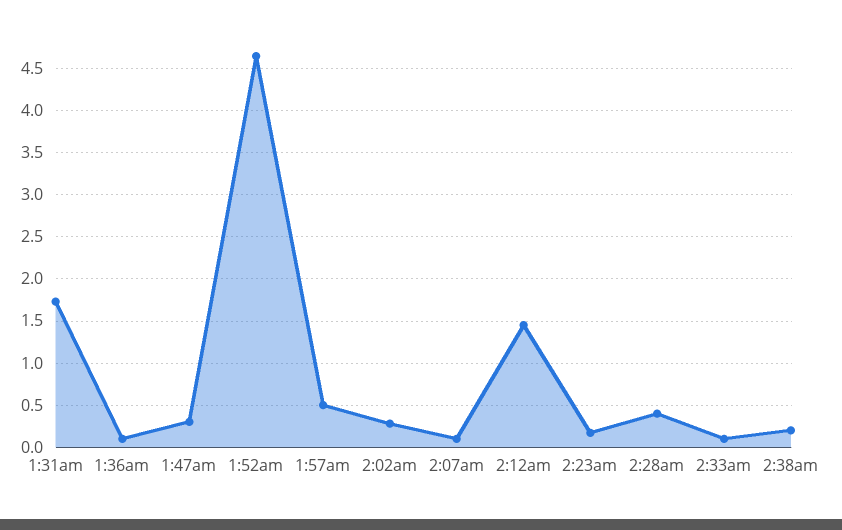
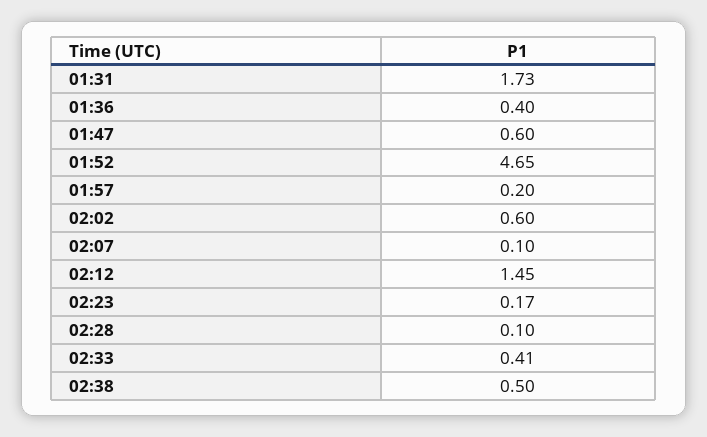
1:36am: 0.1 -> 0.4
1:47am: 0.3 -> 0.6
1:57am: 0.5 -> 0.2
2:02am: 0.3 -> 0.6
2:28am: 0.4 -> 0.1
2:33am: 0.1 -> 0.41
2:38am: 0.2 -> 0.5

